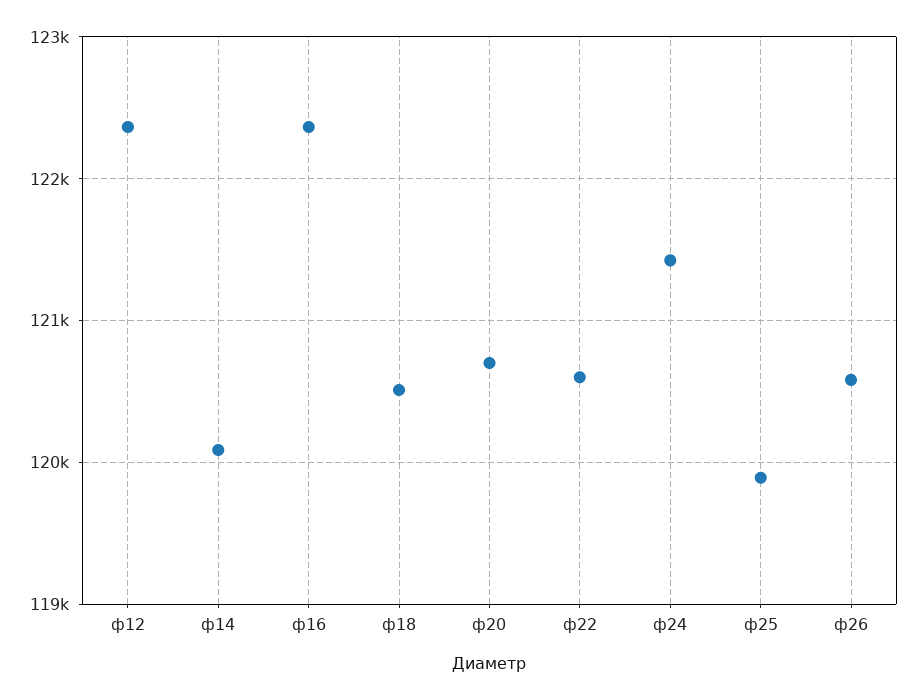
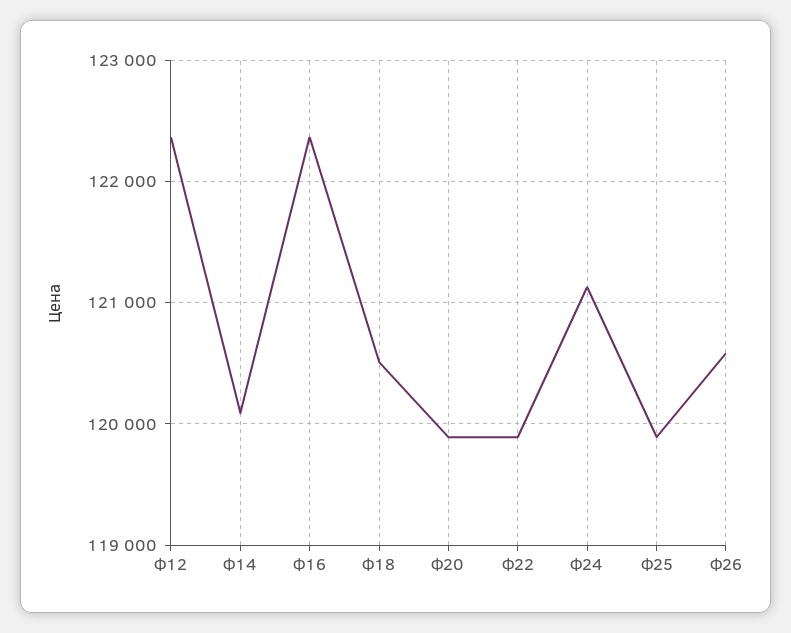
ф20: 120700 -> 119900
ф22: 120600 -> 119900
ф24: 121400 -> 121100

